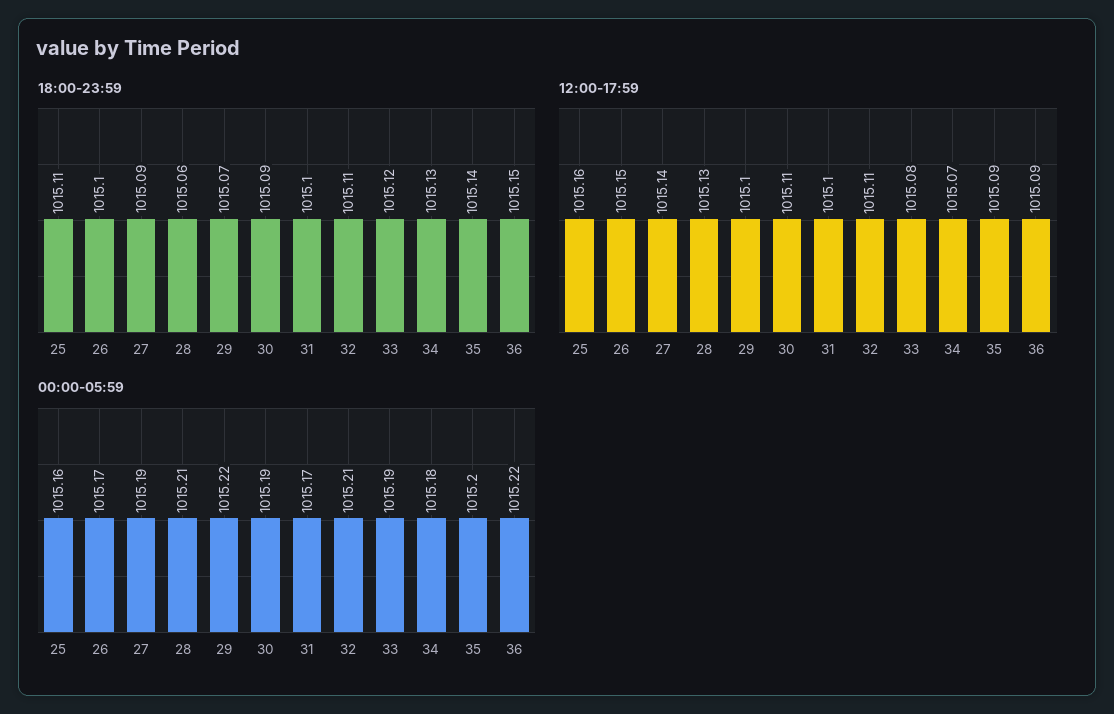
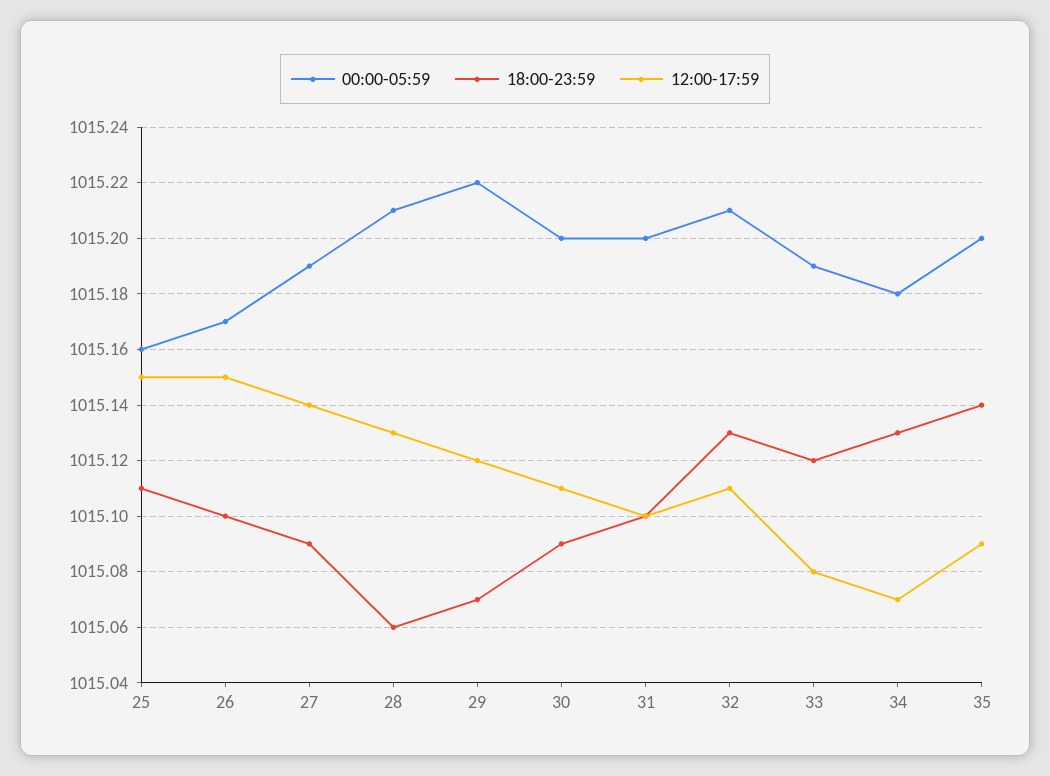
18:00-23:59, 32: 1015.11 -> 1015.13
18:00-23:59, 36: 1015.15 -> none
12:00-17:59, 25: 1015.16 -> 1015.15
12:00-17:59, 29: 1015.1 -> 1015.12
12:00-17:59, 36: 1015.09 -> none
00:00-05:59, 30: 1015.19 -> 1015.2
00:00-05:59, 31: 1015.17 -> 1015.2
00:00-05:59, 36: 1015.22 -> none

